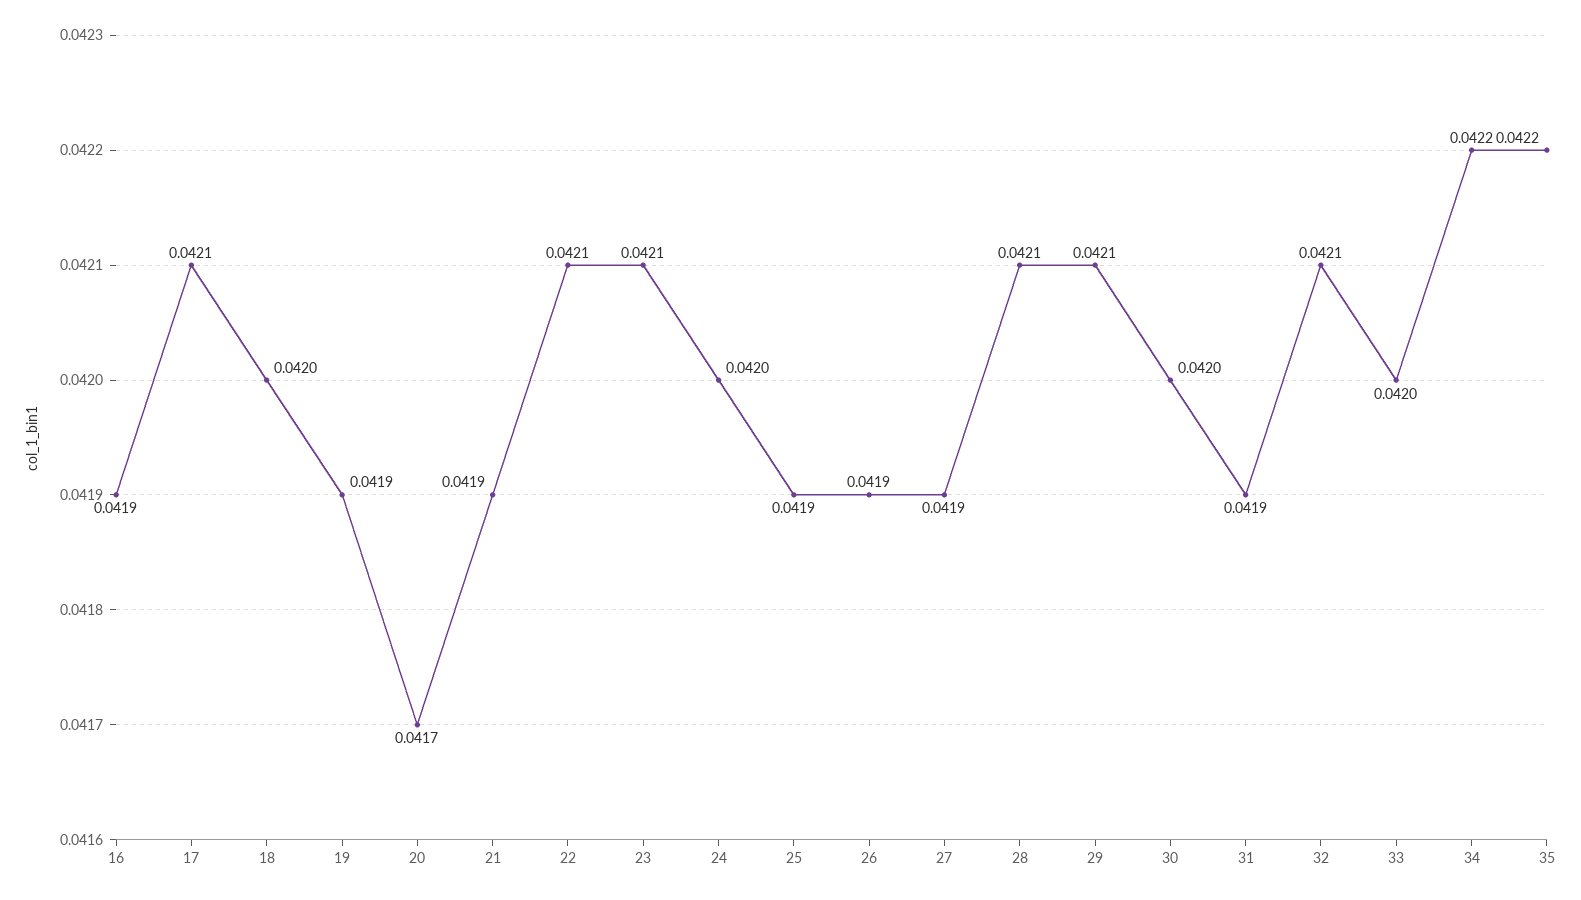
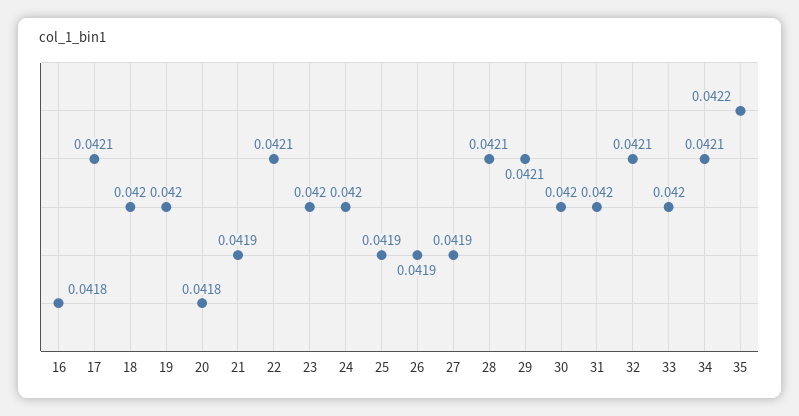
16: 0.0419 -> 0.0418
19: 0.0419 -> 0.042
20: 0.0417 -> 0.0418
23: 0.0421 -> 0.042
31: 0.0419 -> 0.042
34: 0.0422 -> 0.0421

